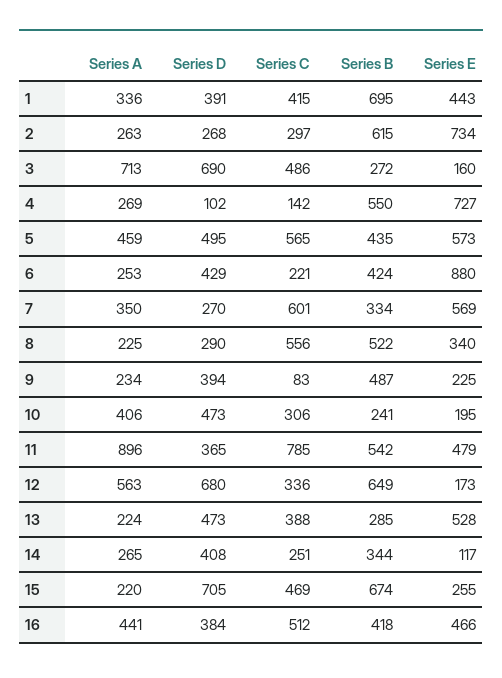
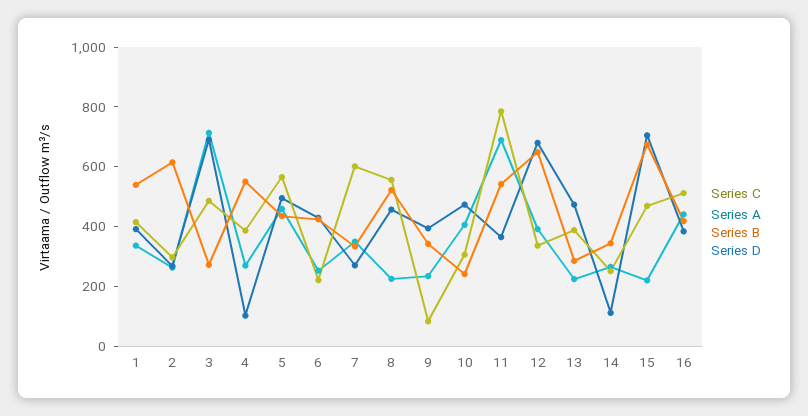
Series B, 1: 695 -> 550
Series E, 1: 443 -> none
Series E, 2: 734 -> none
Series E, 3: 160 -> none
Series C, 4: 142 -> 400
Series E, 4: 727 -> none
Series E, 5: 573 -> none
Series E, 6: 880 -> none
Series E, 7: 569 -> none
Series D, 8: 290 -> 450
Series E, 8: 340 -> none
Series B, 9: 487 -> 350
Series E, 9: 225 -> none
Series E, 10: 195 -> none
Series A, 11: 896 -> 700
Series E, 11: 479 -> none
Series A, 12: 563 -> 400
Series E, 12: 173 -> none
Series E, 13: 528 -> none
Series D, 14: 408 -> 100
Series E, 14: 117 -> none
Series E, 15: 255 -> none
Series E, 16: 466 -> none

